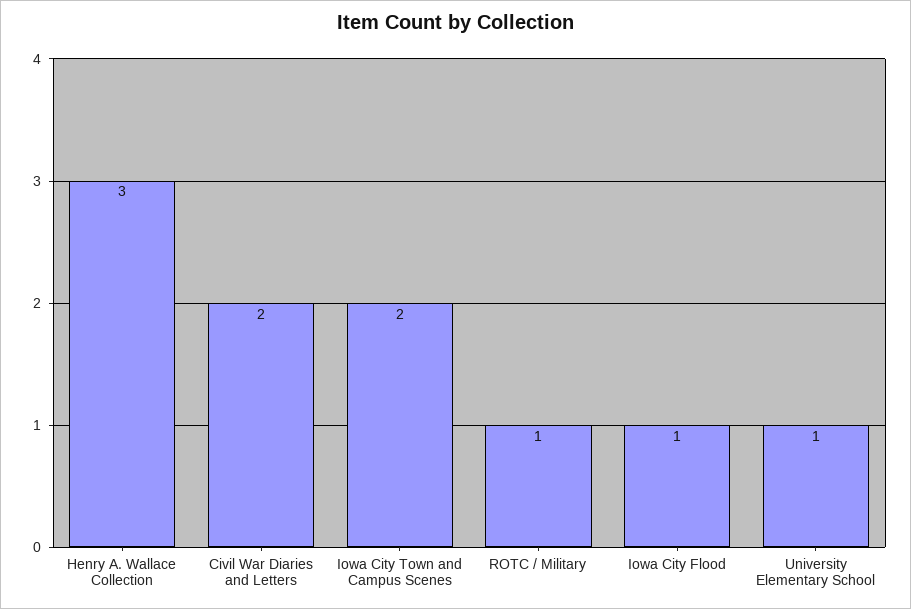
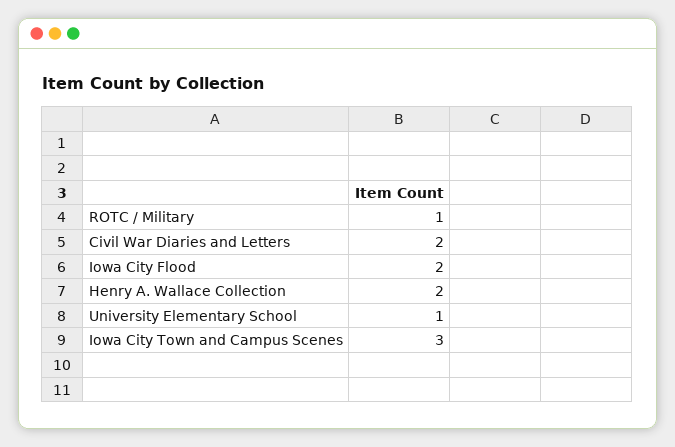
Henry A. Wallace Collection: 3 -> 2
Iowa City Town and Campus Scenes: 2 -> 3
Iowa City Flood: 1 -> 2

